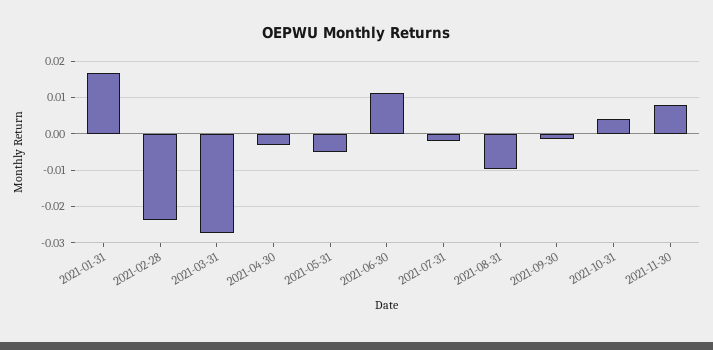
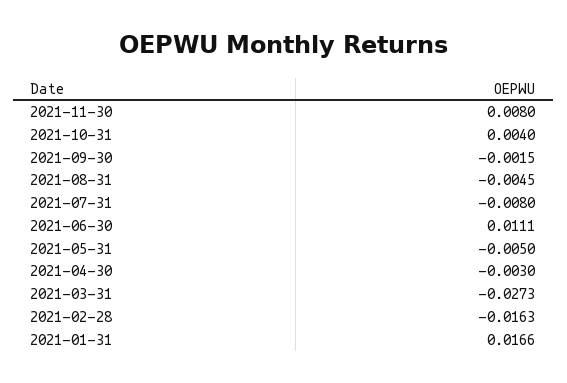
2021-02-28: -0.024 -> -0.0163
2021-07-31: -0.002 -> -0.008
2021-08-31: -0.01 -> -0.0045

